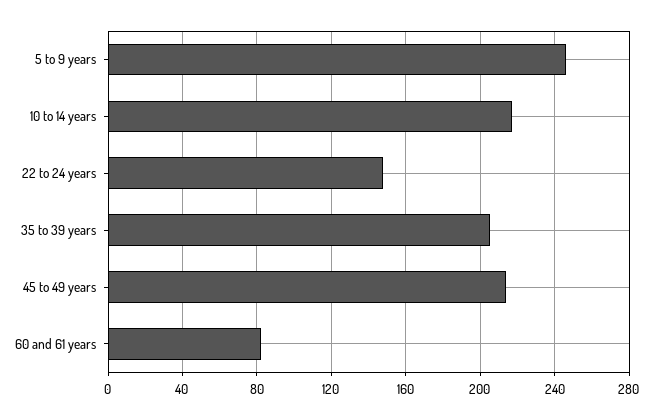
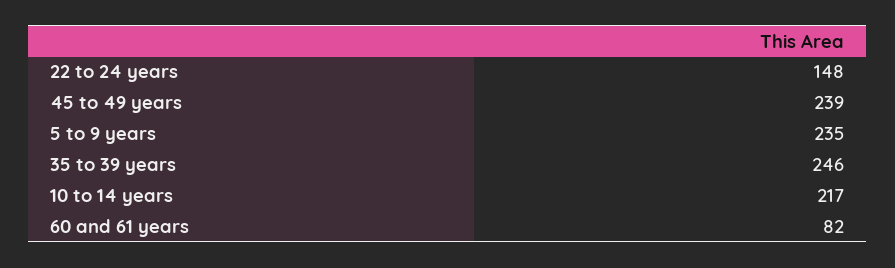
5 to 9 years: 245 -> 235
35 to 39 years: 205 -> 246
45 to 49 years: 215 -> 239

